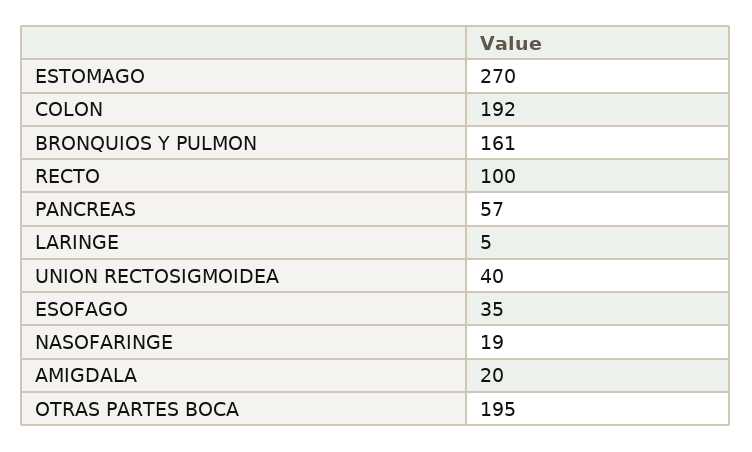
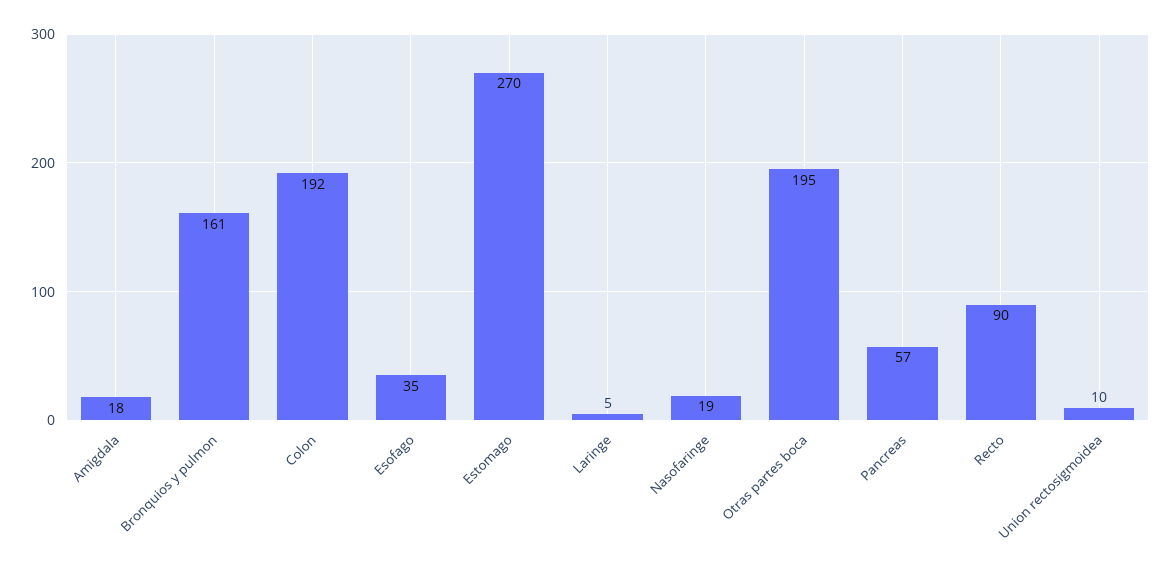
RECTO: 100 -> 90
UNION RECTOSIGMOIDEA: 40 -> 10
AMIGDALA: 20 -> 18

